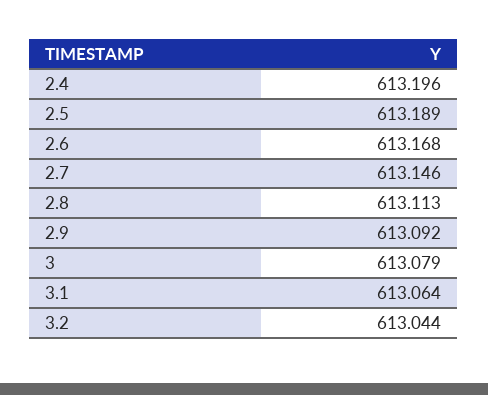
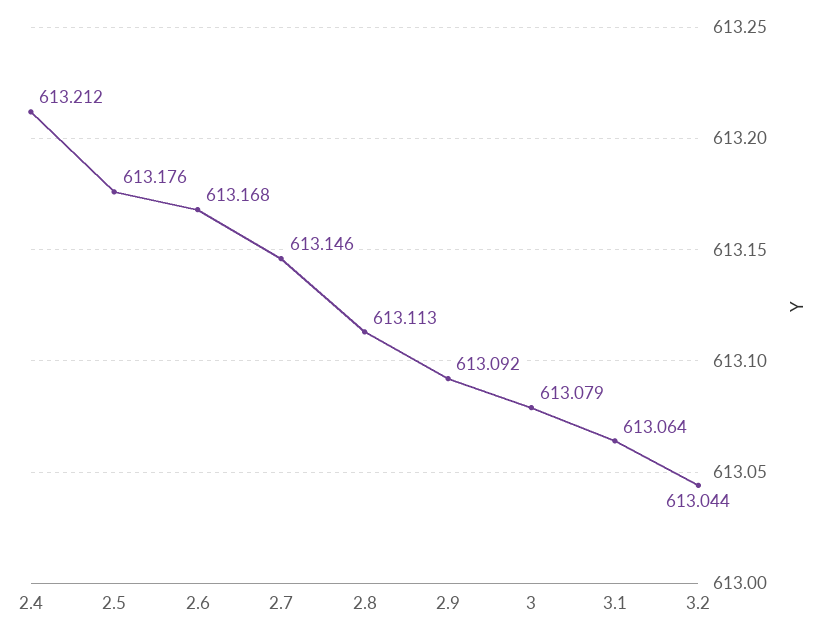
2.4: 613.196 -> 613.212
2.5: 613.189 -> 613.176

